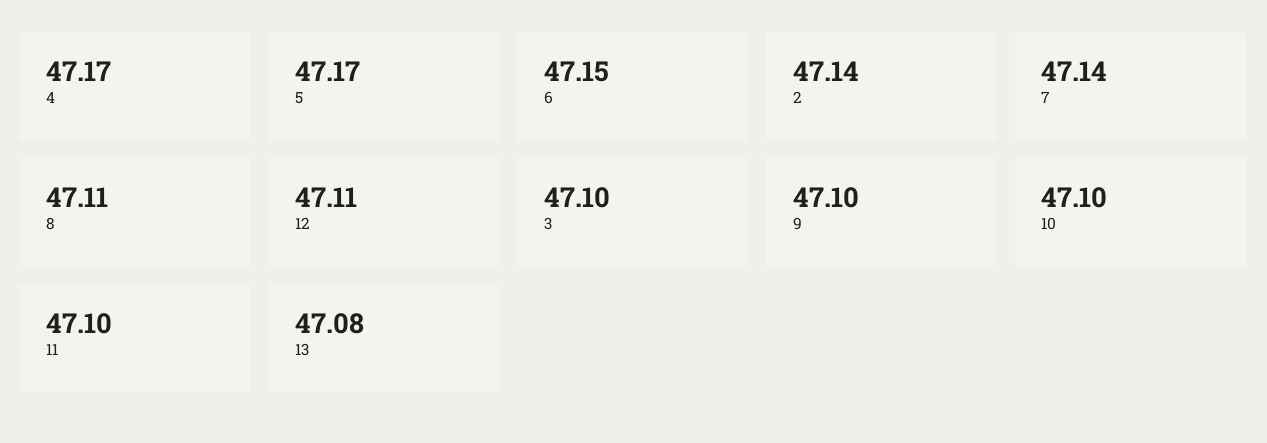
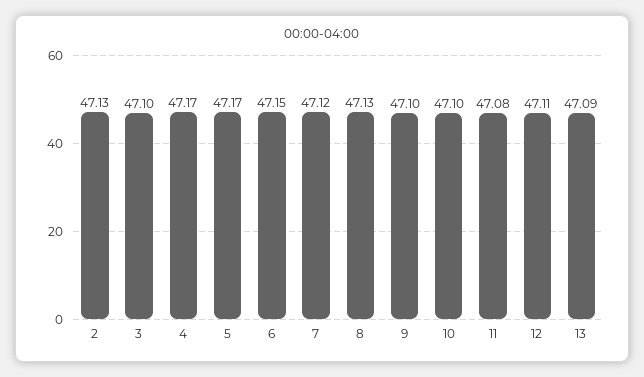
2: 47.14 -> 47.13
7: 47.14 -> 47.12
8: 47.11 -> 47.13
11: 47.1 -> 47.08
13: 47.08 -> 47.09

